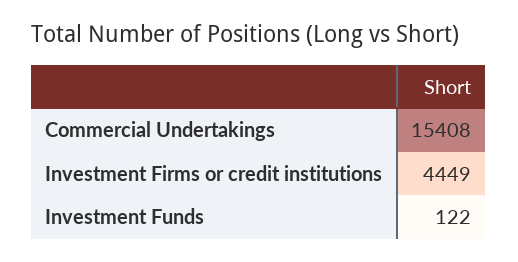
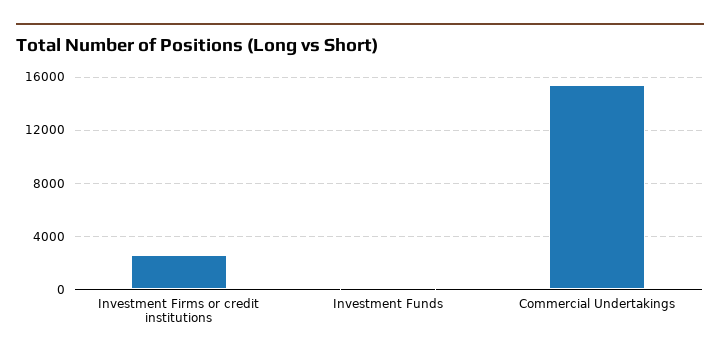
Investment Firms or credit institutions: 4449 -> 2500

